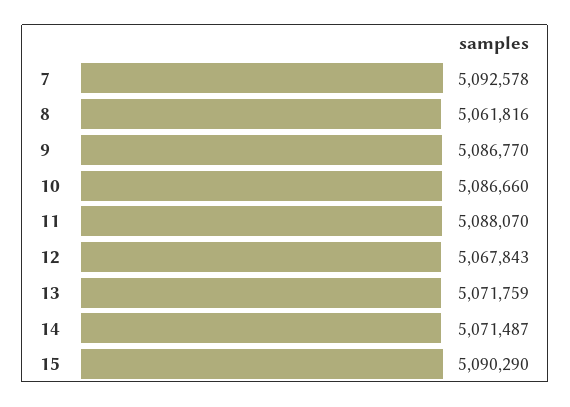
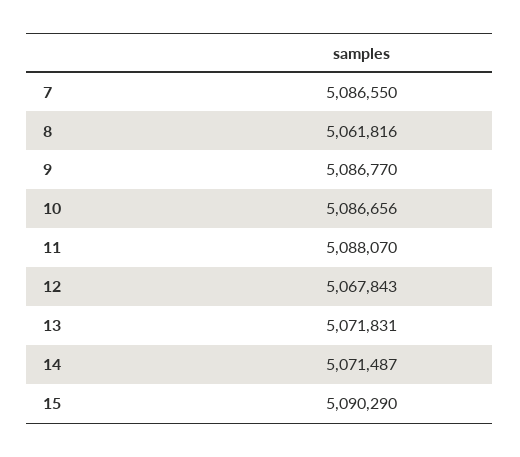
7: 5092578 -> 5086550
10: 5086660 -> 5086656
13: 5071759 -> 5071831

